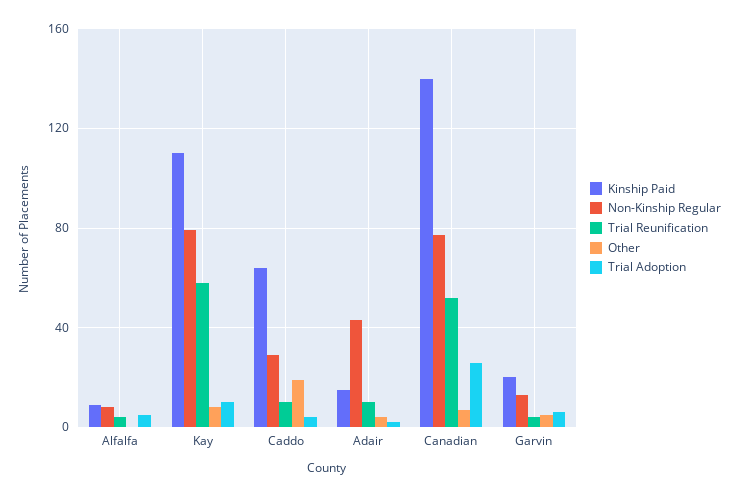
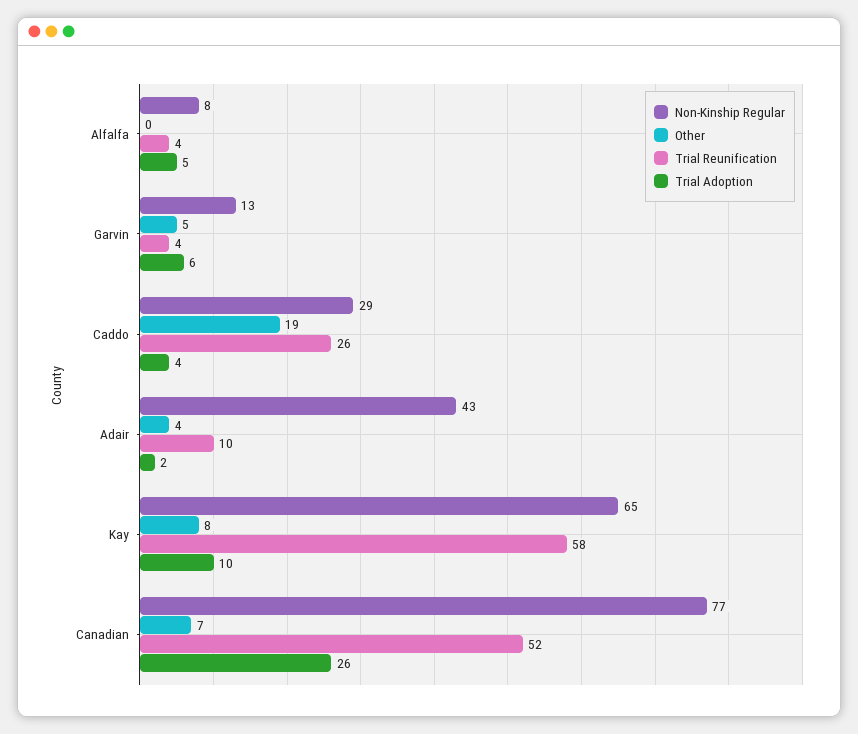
Kinship Paid, Alfalfa: 10 -> none
Kinship Paid, Kay: 110 -> none
Non-Kinship Regular, Kay: 80 -> 65
Kinship Paid, Caddo: 65 -> none
Trial Reunification, Caddo: 10 -> 26
Kinship Paid, Adair: 15 -> none
Kinship Paid, Canadian: 140 -> none
Kinship Paid, Garvin: 20 -> none

